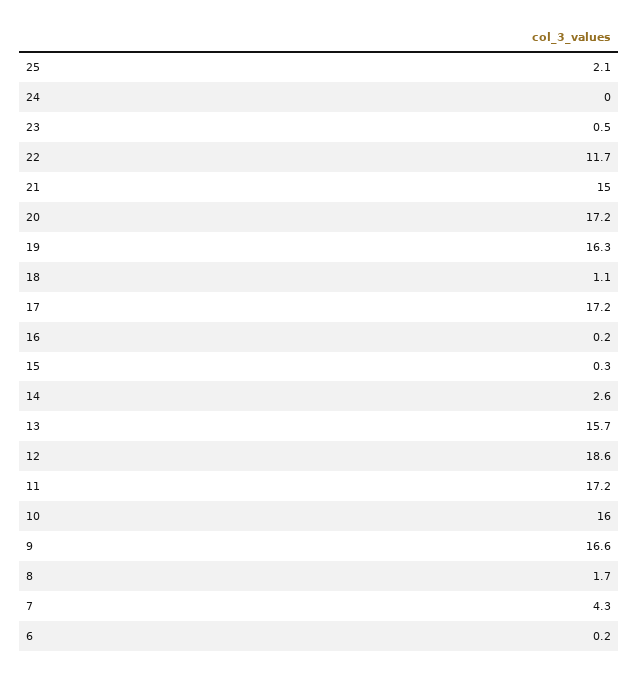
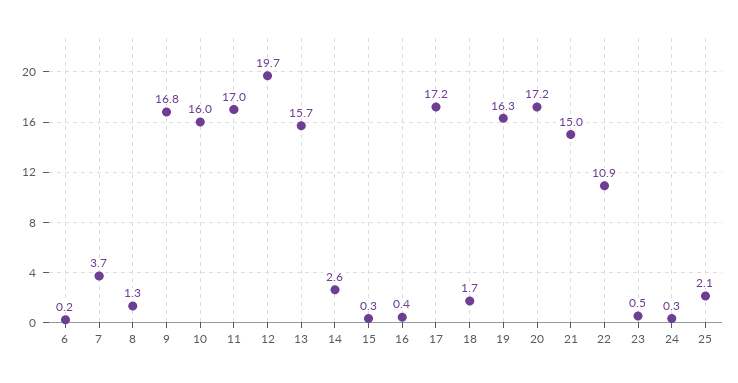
24: 0 -> 0.3
22: 11.7 -> 10.9
18: 1.1 -> 1.7
16: 0.2 -> 0.4
12: 18.6 -> 19.7
11: 17.2 -> 17
9: 16.6 -> 16.8
8: 1.7 -> 1.3
7: 4.3 -> 3.7

